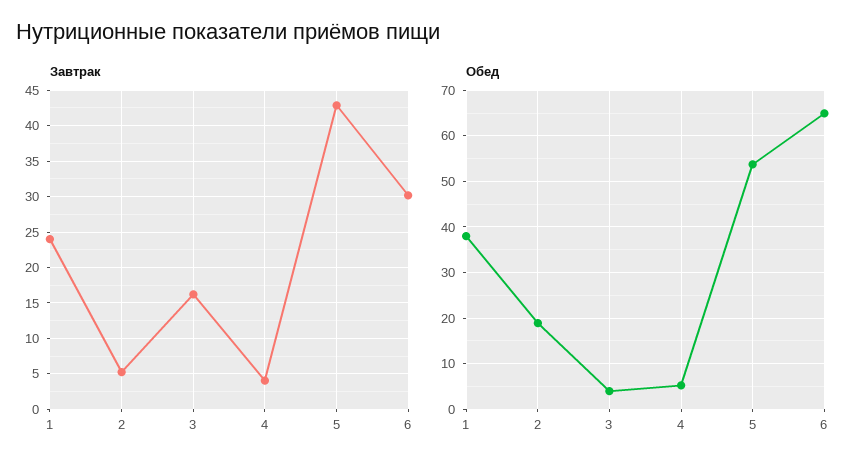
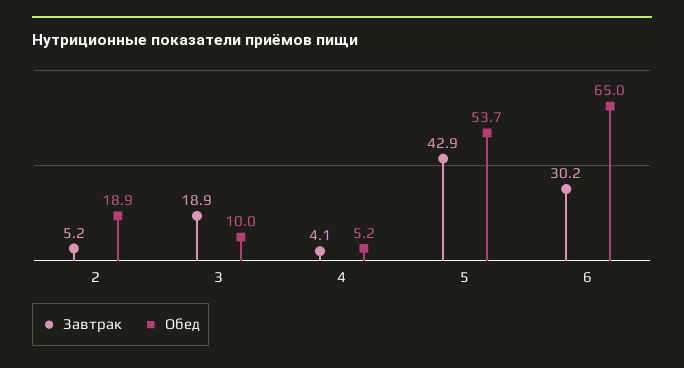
Завтрак, 1: 24 -> none
Завтрак, 3: 16 -> 18.9
Обед, 1: 38 -> none
Обед, 3: 4 -> 10

